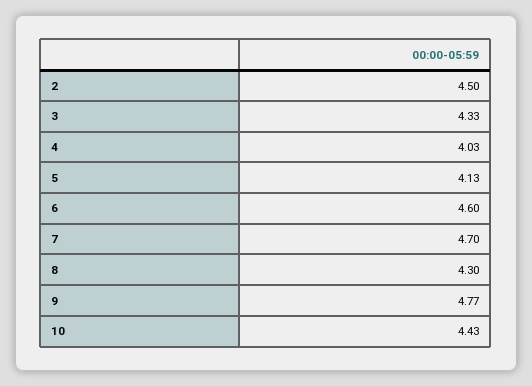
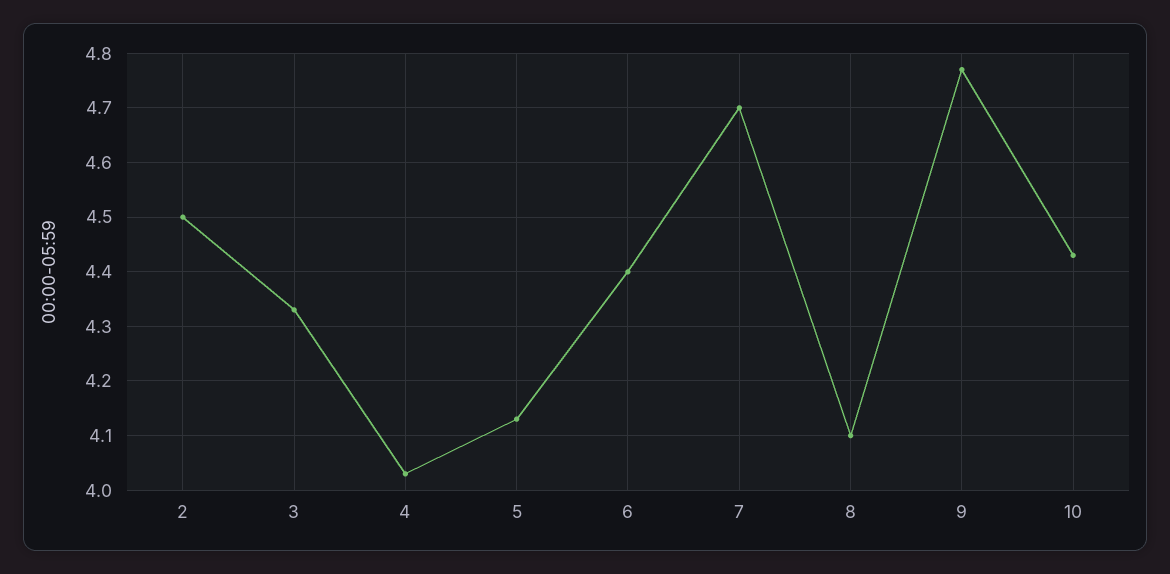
6: 4.6 -> 4.4
8: 4.3 -> 4.1

